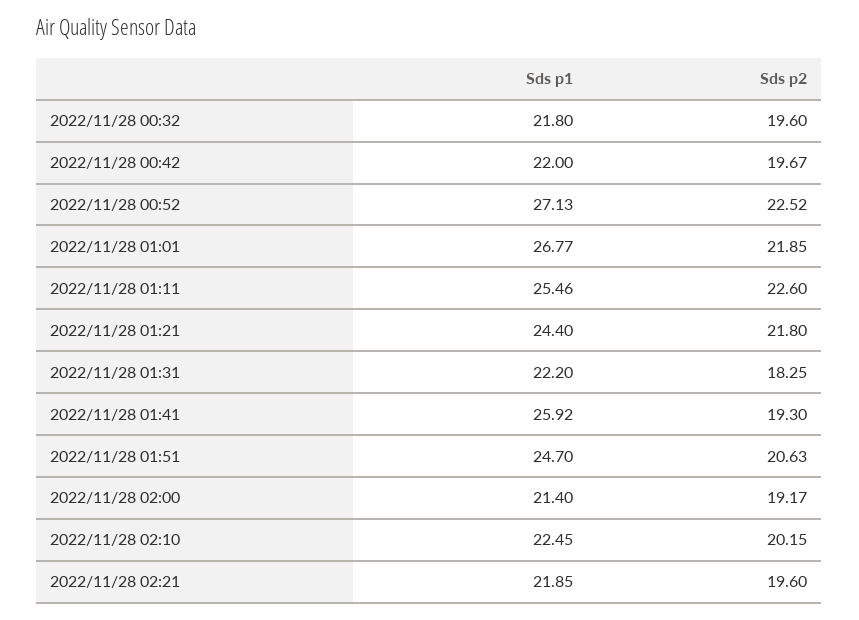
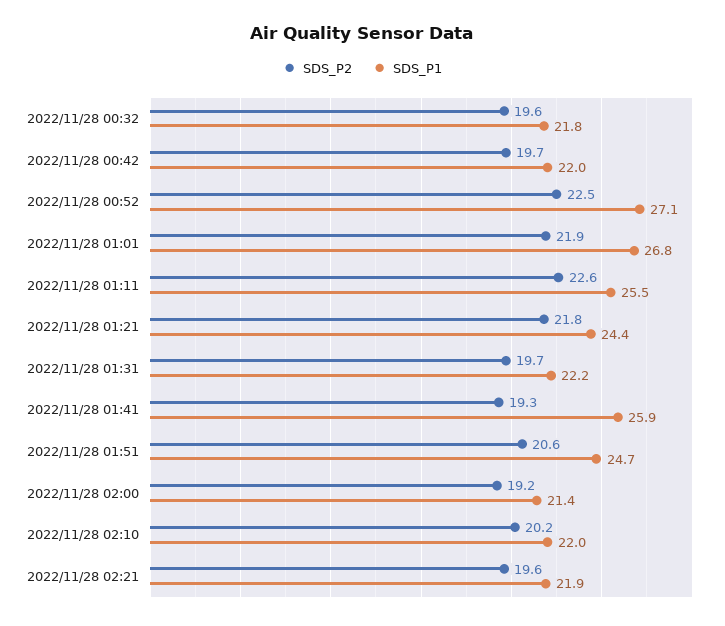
Sds p2, 2022/11/28 01:31: 18.25 -> 19.7
Sds p1, 2022/11/28 02:10: 22.45 -> 22

